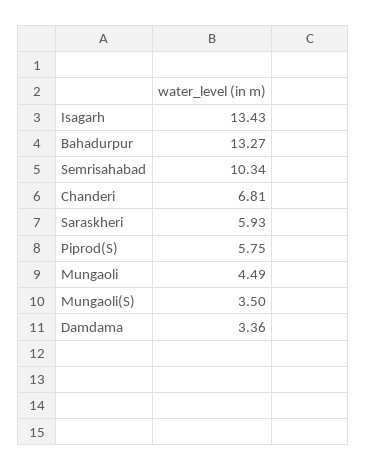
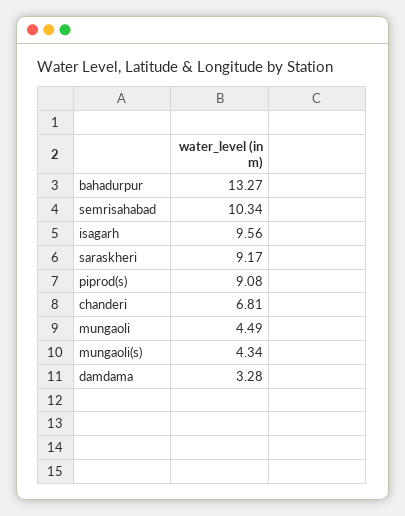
Isagarh: 13.43 -> 9.56
Saraskheri: 5.93 -> 9.17
Piprod(S): 5.75 -> 9.08
Mungaoli(S): 3.5 -> 4.34
Damdama: 3.36 -> 3.28

